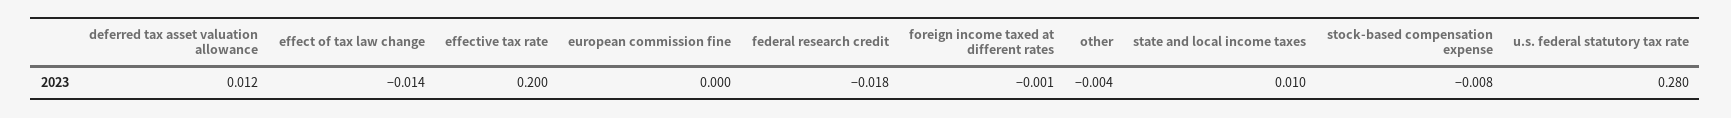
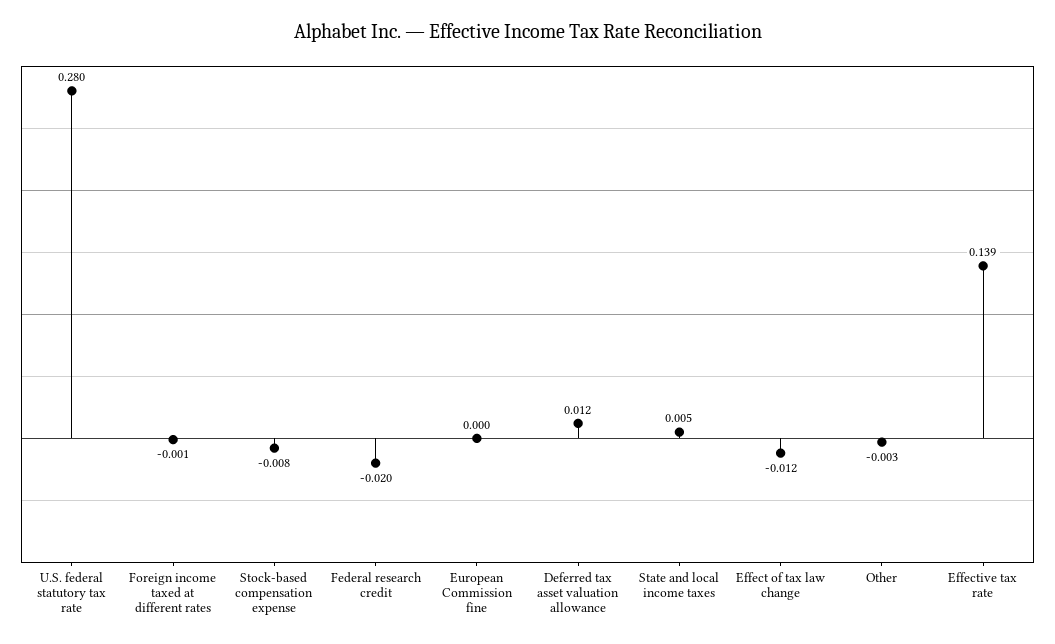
effect of tax law change: -0.014 -> -0.012
effective tax rate: 0.2 -> 0.139
federal research credit: -0.018 -> -0.02
other: -0.004 -> -0.003
state and local income taxes: 0.01 -> 0.005

